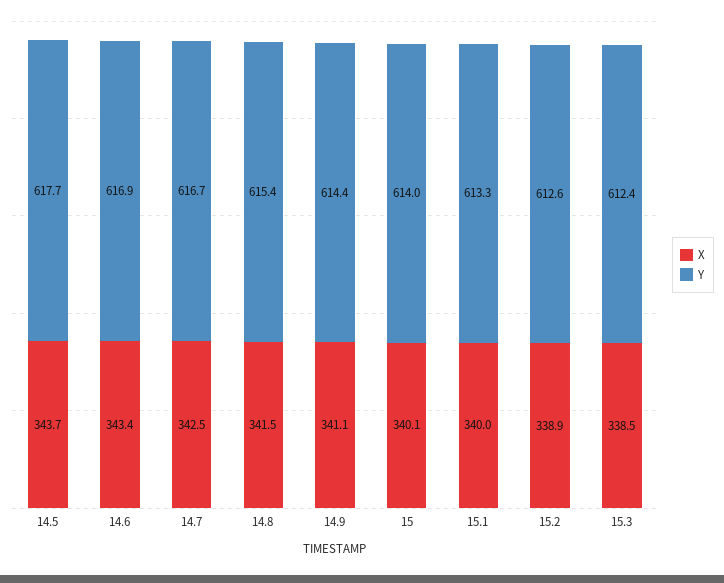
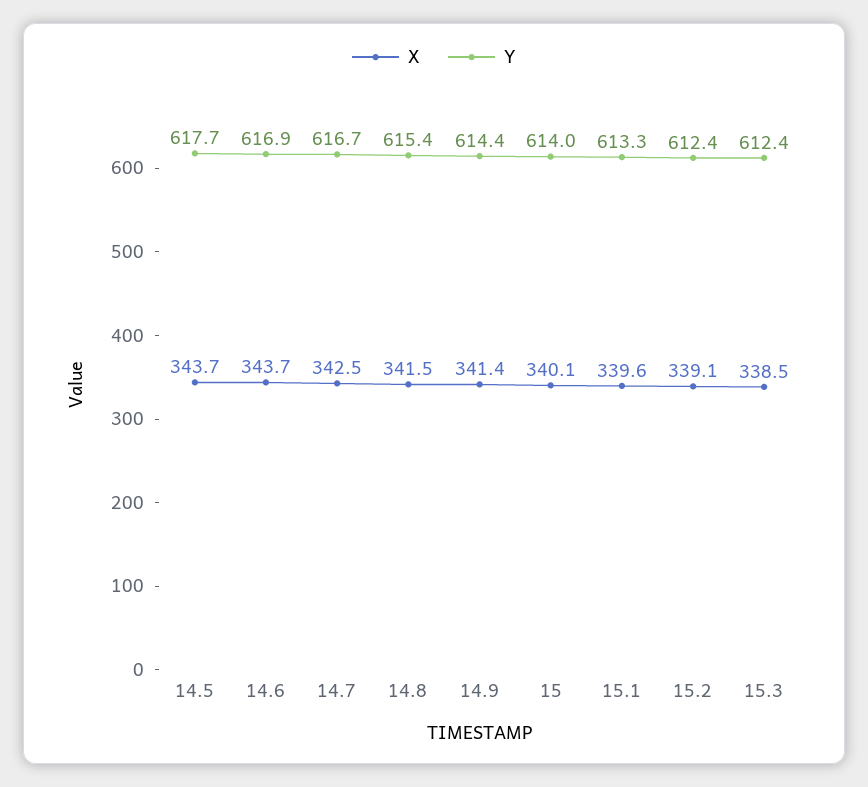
X, 14.6: 343.4 -> 343.7
X, 14.9: 341.1 -> 341.4
X, 15.1: 340 -> 339.6
X, 15.2: 338.9 -> 339.1
Y, 15.2: 612.6 -> 612.4

